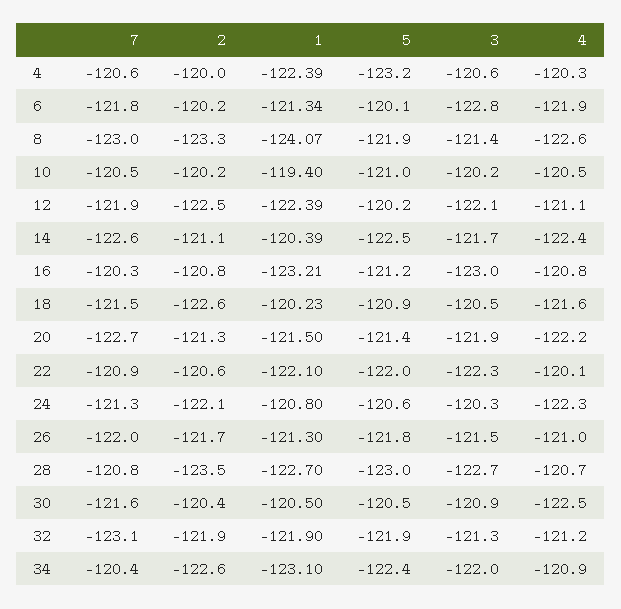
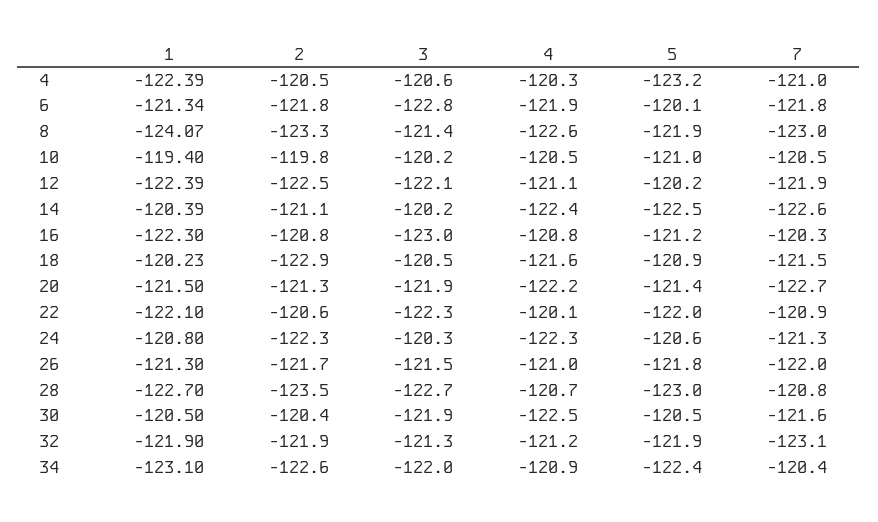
7, 4: -120.6 -> -121
2, 4: -120 -> -120.5
2, 6: -120.2 -> -121.8
2, 10: -120.2 -> -119.8
3, 14: -121.7 -> -120.2
1, 16: -123.21 -> -122.3
2, 18: -122.6 -> -122.9
2, 24: -122.1 -> -122.3
3, 30: -120.9 -> -121.9

